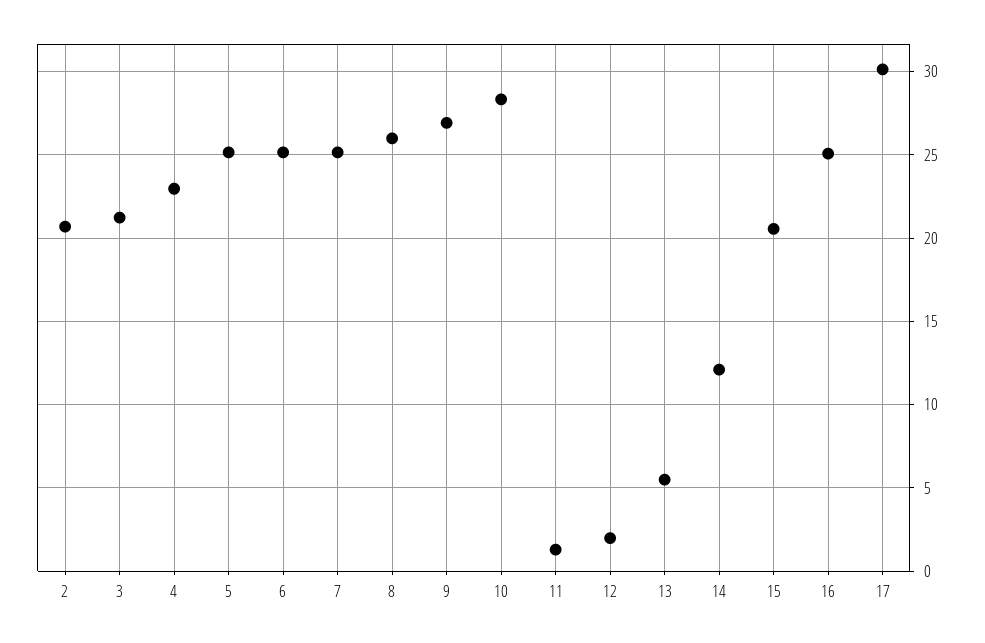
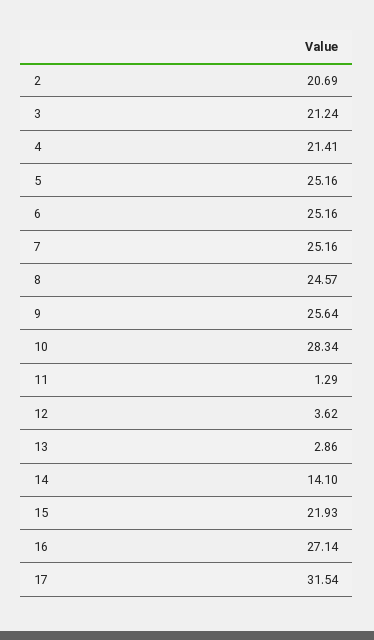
4: 23 -> 21.41
8: 26 -> 24.57
9: 27 -> 25.64
12: 2 -> 3.62
13: 5.5 -> 2.86
14: 12 -> 14.1
15: 20.5 -> 21.93
16: 25 -> 27.14
17: 30 -> 31.54

